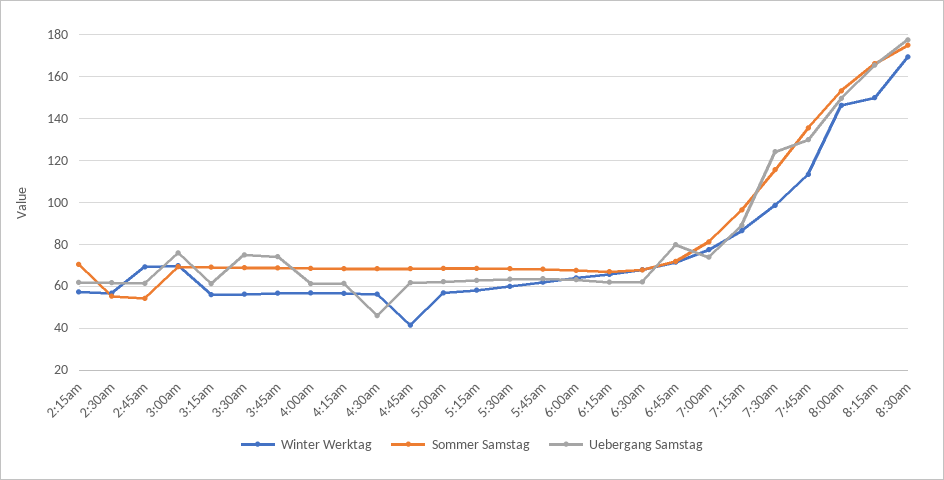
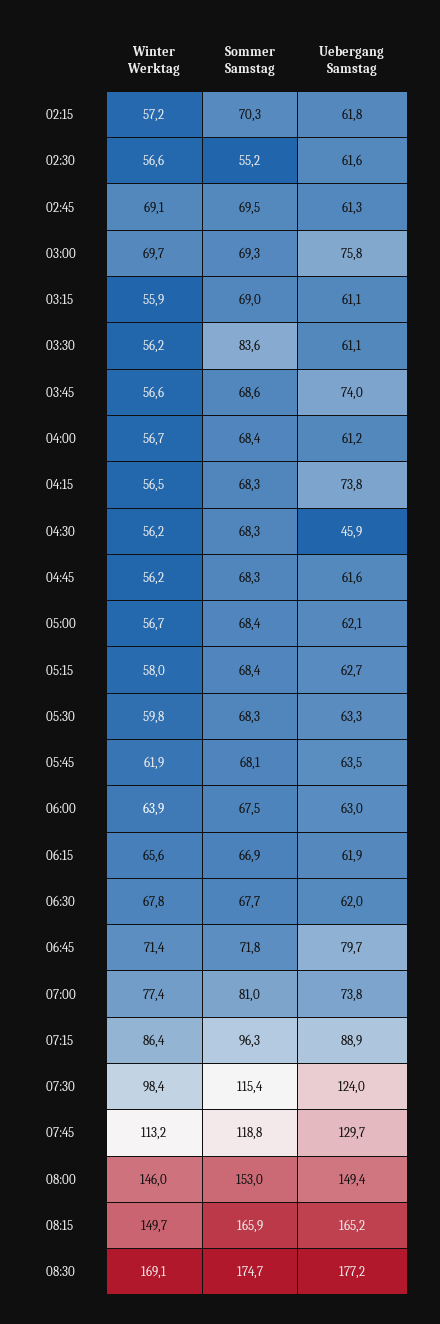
Sommer Samstag, 2:45am: 55 -> 69.5
Sommer Samstag, 3:30am: 70 -> 83.6
Uebergang Samstag, 3:30am: 75 -> 61.1
Uebergang Samstag, 4:15am: 60 -> 73.8
Winter Werktag, 4:45am: 40 -> 56.2
Sommer Samstag, 7:45am: 135 -> 118.8

